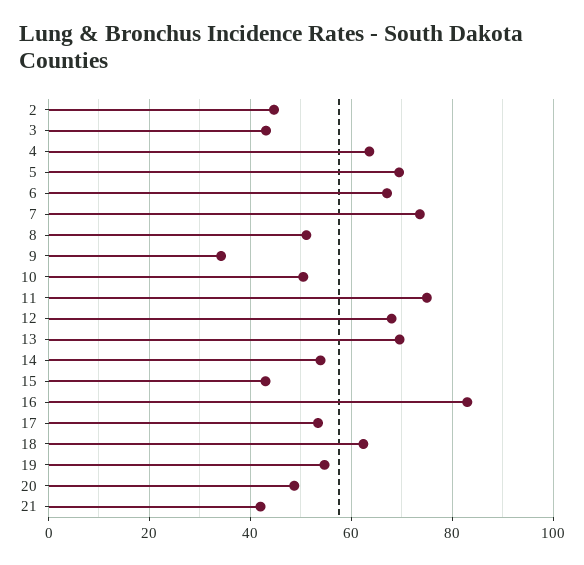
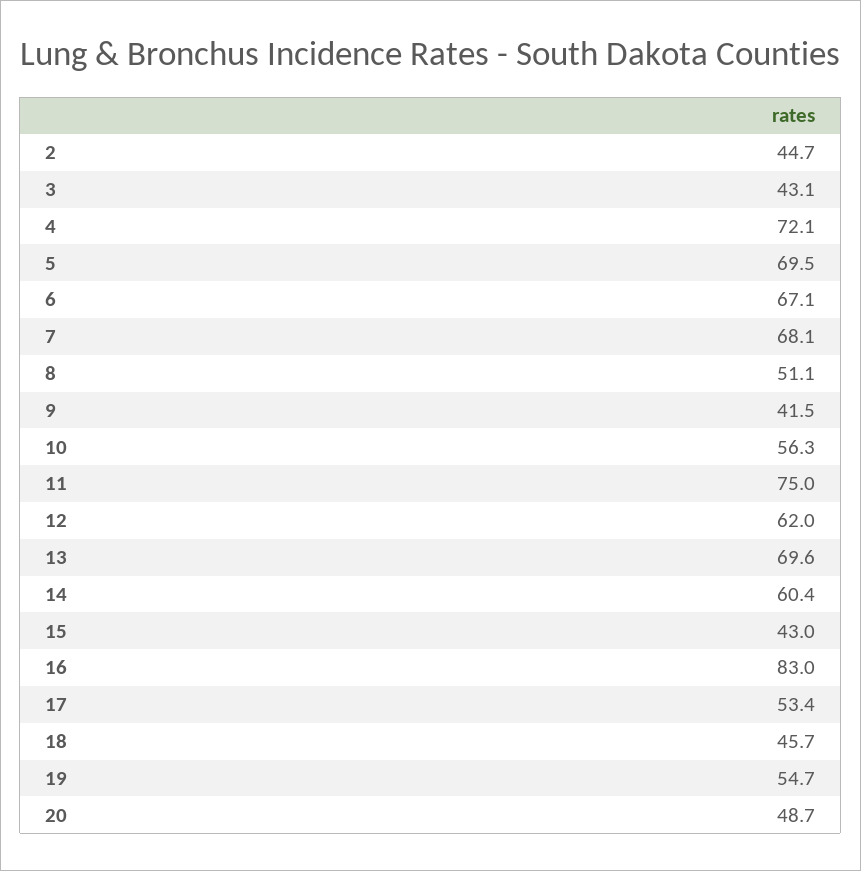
4: 64 -> 72.1
7: 74 -> 68.1
9: 34 -> 41.5
10: 50 -> 56.3
12: 68 -> 62
14: 54 -> 60.4
18: 62 -> 45.7
21: 42 -> none

